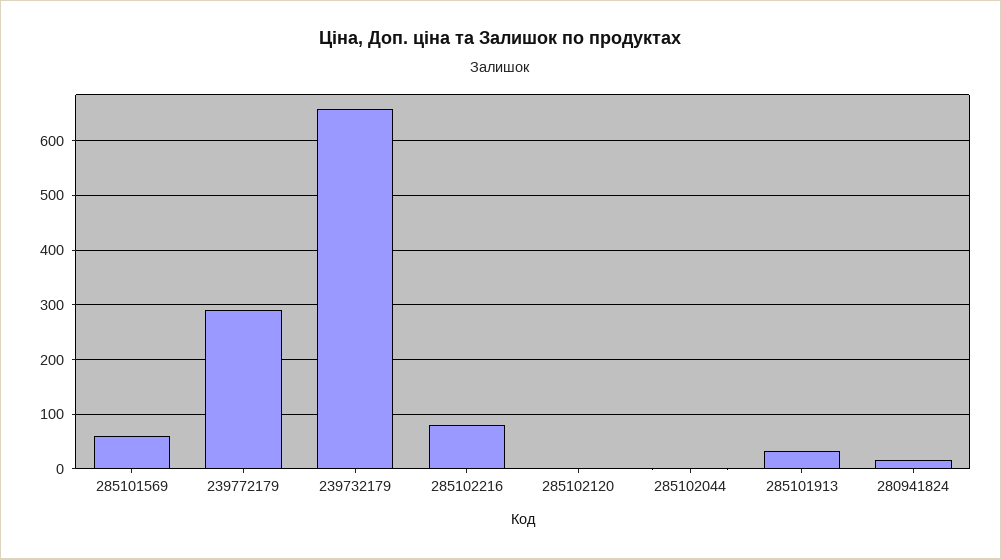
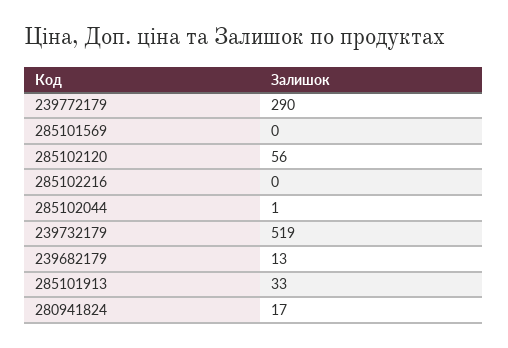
285101569: 60 -> 0
239732179: 660 -> 519
285102216: 80 -> 0
285102120: 0 -> 56
239682179: none -> 13

